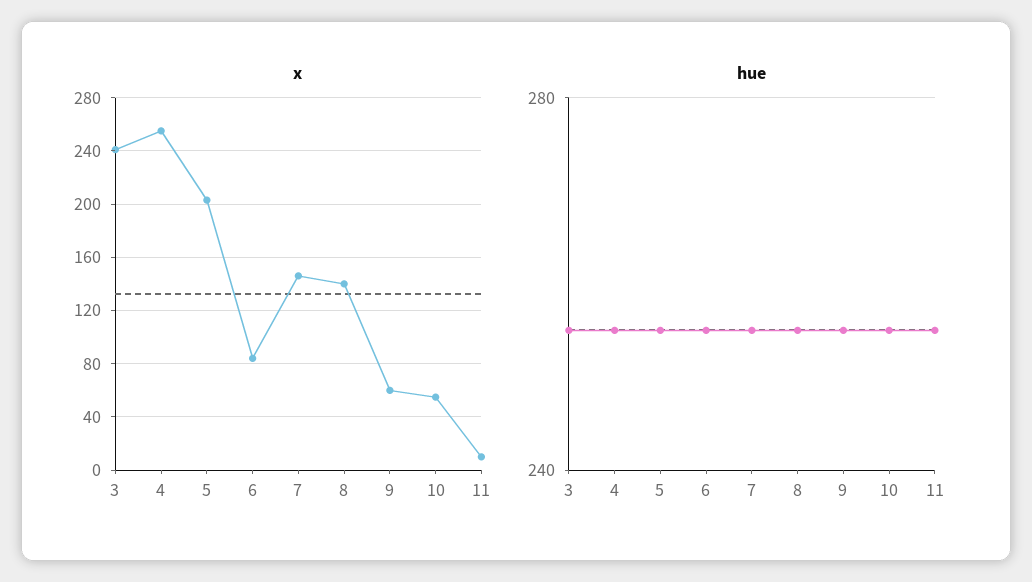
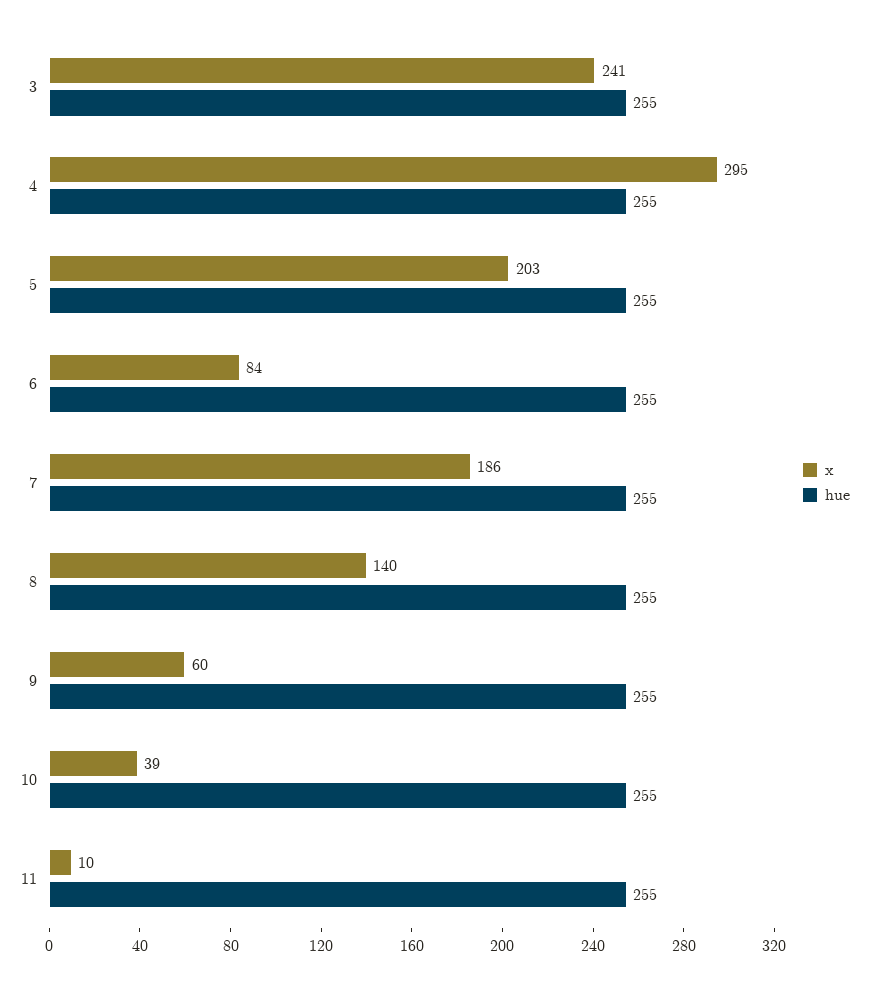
x, 4: 255 -> 295
x, 7: 145 -> 186
x, 10: 55 -> 39

